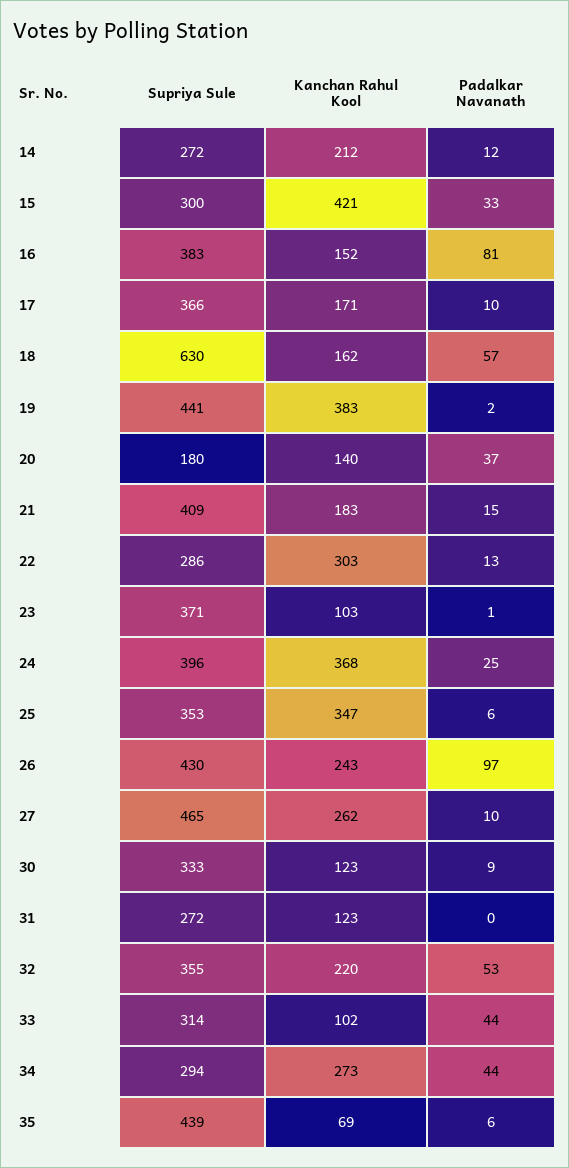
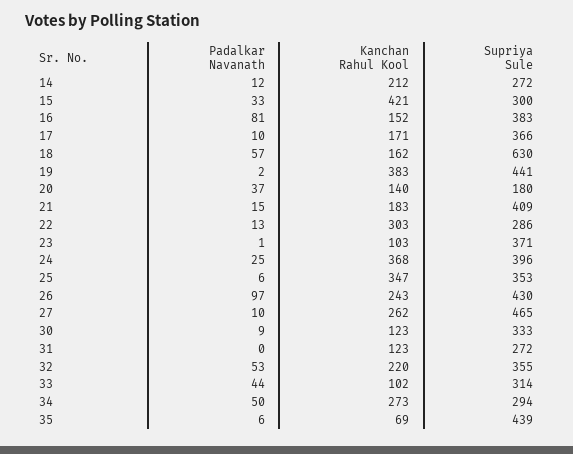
Padalkar Navanath, 34: 44 -> 50

